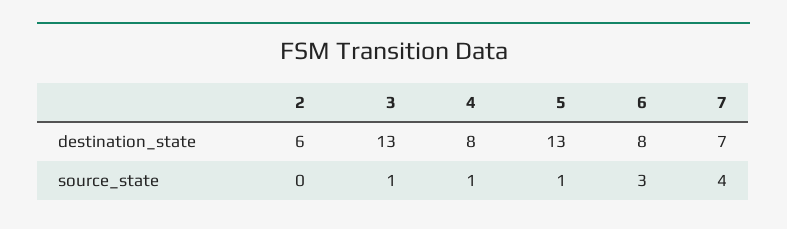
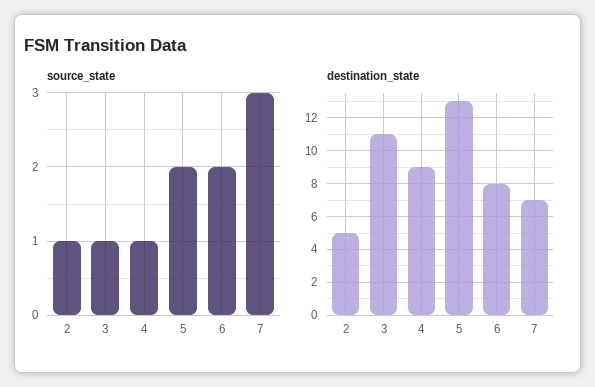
destination_state, 2: 6 -> 5
destination_state, 3: 13 -> 11
destination_state, 4: 8 -> 9
source_state, 2: 0 -> 1
source_state, 5: 1 -> 2
source_state, 6: 3 -> 2
source_state, 7: 4 -> 3

